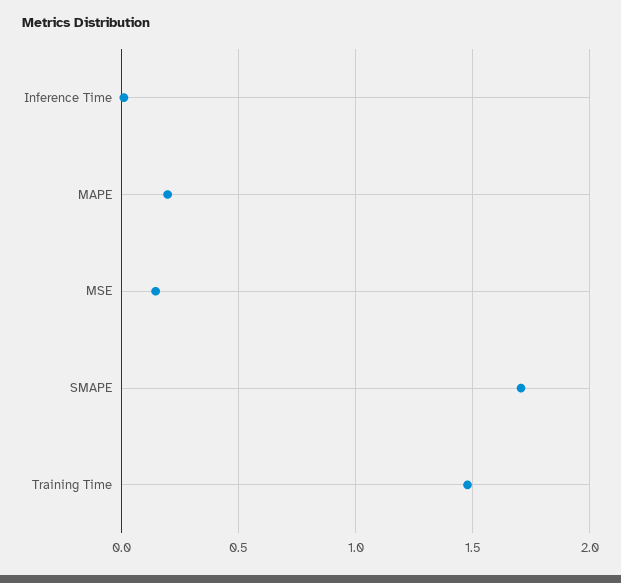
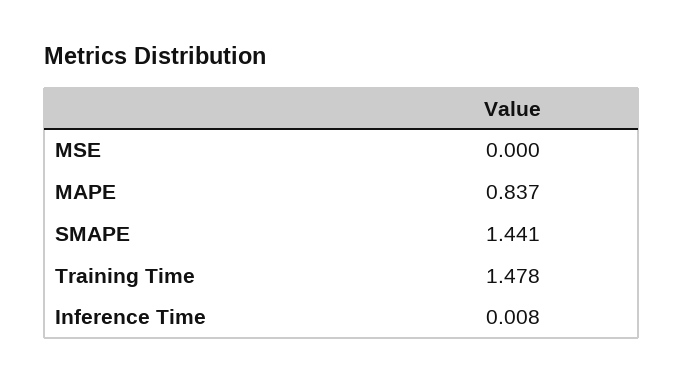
MAPE: 0.2 -> 0.837
MSE: 0.15 -> 0
SMAPE: 1.7 -> 1.441

